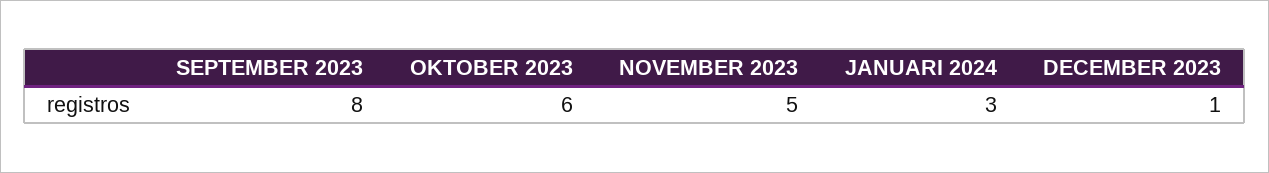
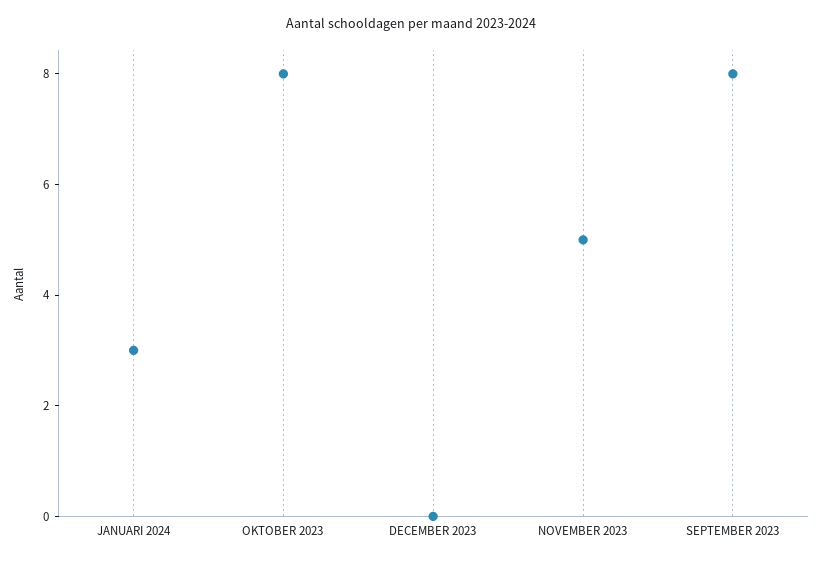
OKTOBER 2023: 6 -> 8
DECEMBER 2023: 1 -> 0

